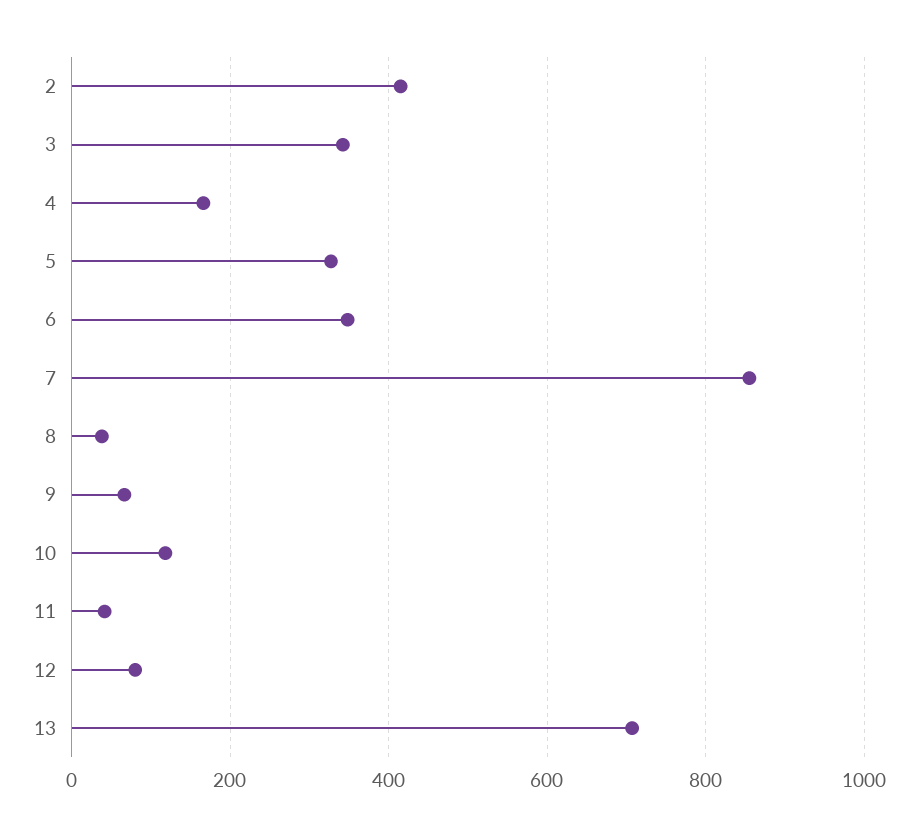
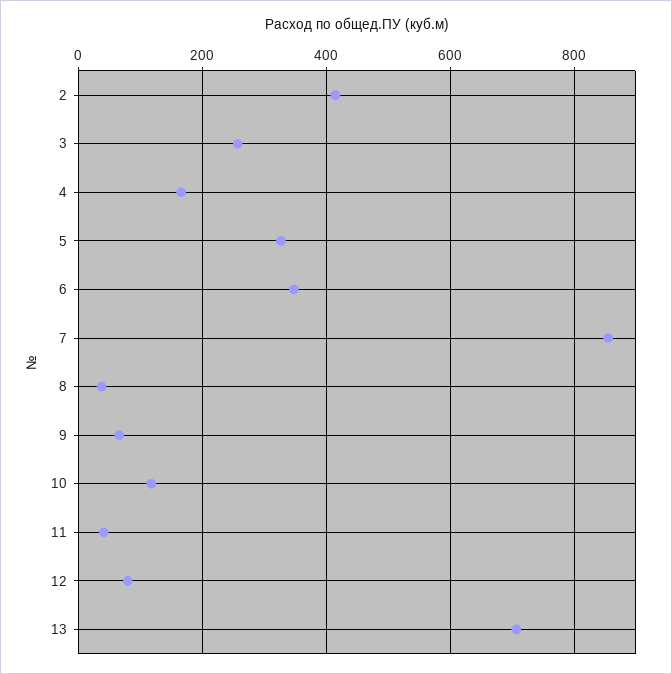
3: 340 -> 260

